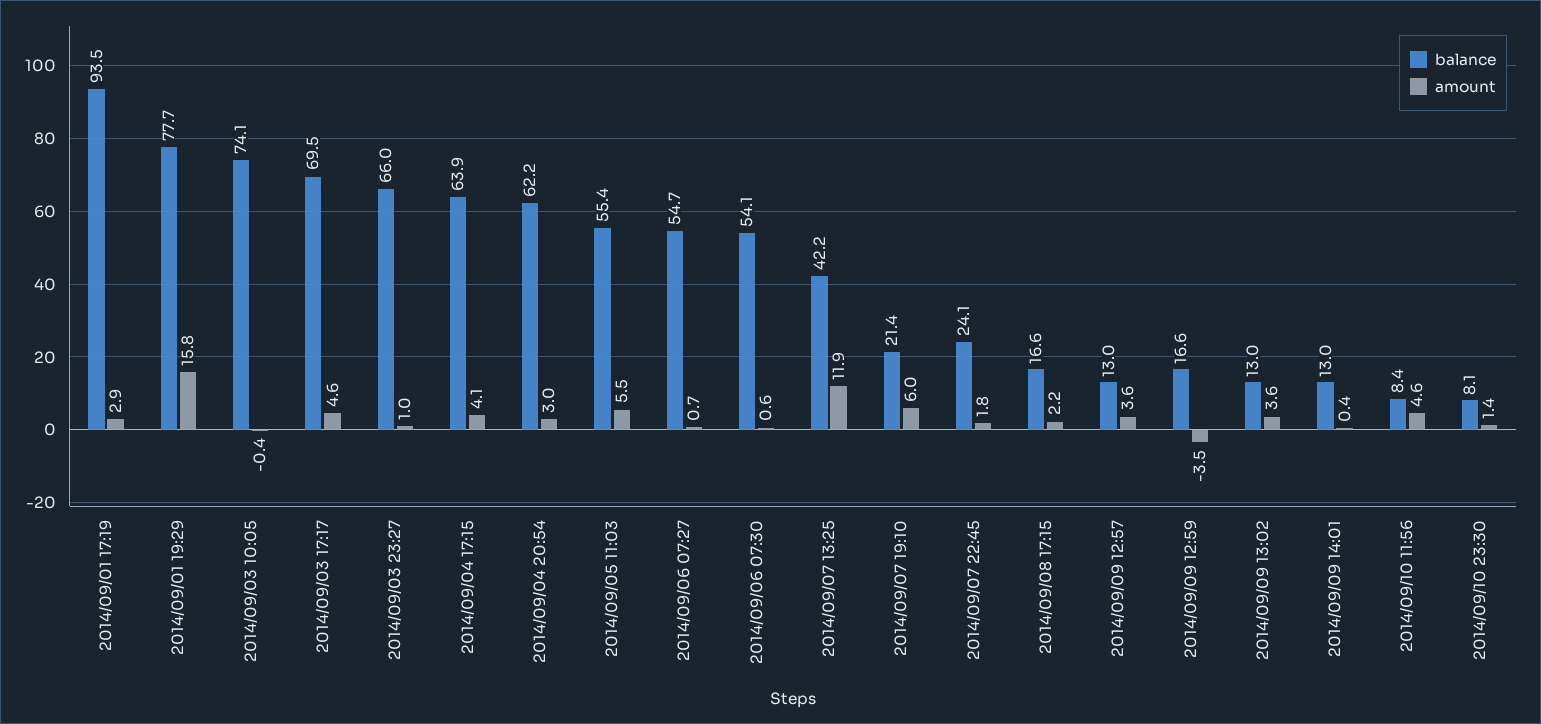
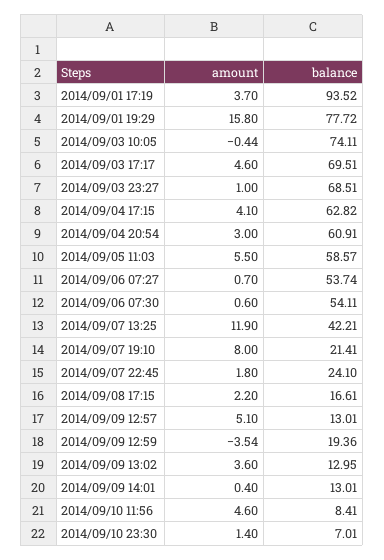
amount, 2014/09/01 17:19: 2.9 -> 3.7
balance, 2014/09/03 23:27: 66 -> 68.51
balance, 2014/09/04 17:15: 63.9 -> 62.82
balance, 2014/09/04 20:54: 62.2 -> 60.91
balance, 2014/09/05 11:03: 55.4 -> 58.57
balance, 2014/09/06 07:27: 54.7 -> 53.74
amount, 2014/09/07 19:10: 6 -> 8
amount, 2014/09/09 12:57: 3.6 -> 5.1
balance, 2014/09/09 12:59: 16.6 -> 19.36
balance, 2014/09/10 23:30: 8.1 -> 7.01

